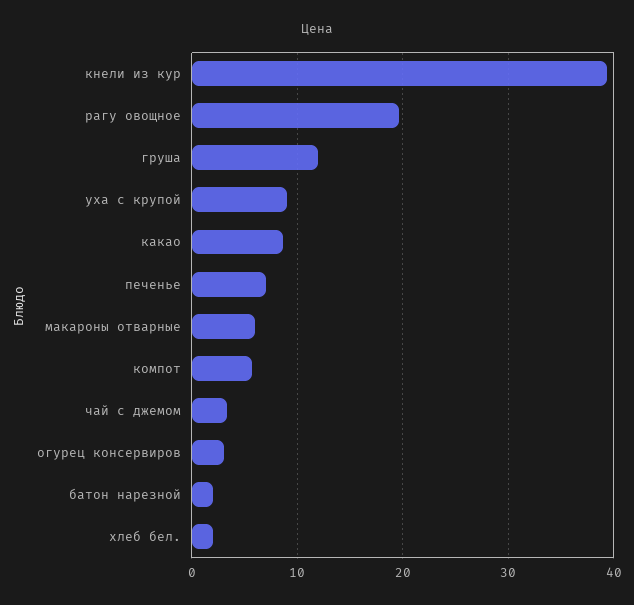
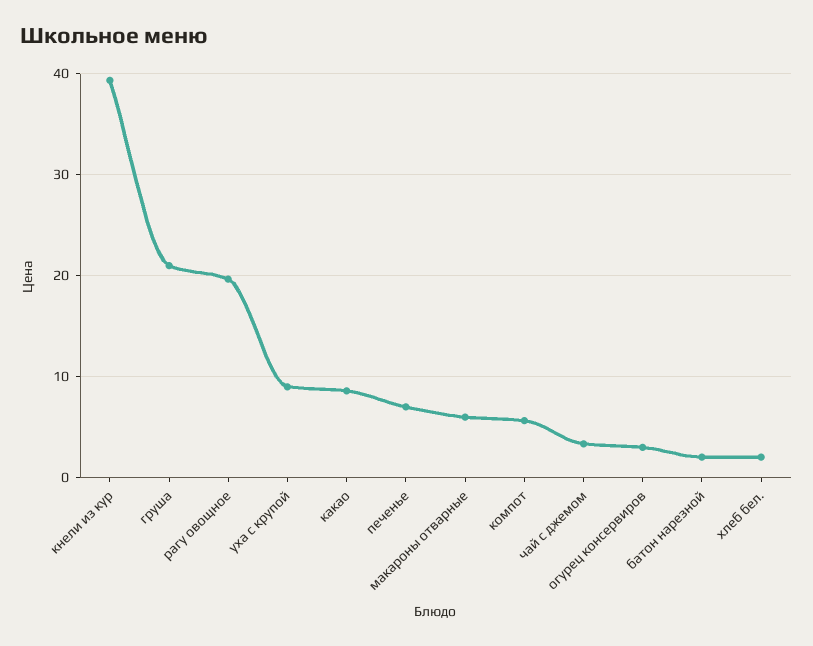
груша: 12 -> 21

